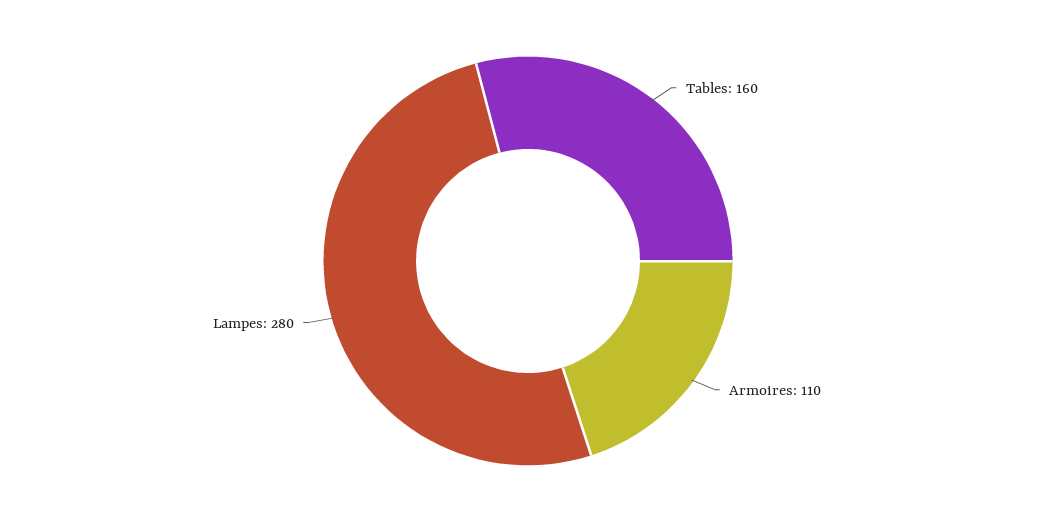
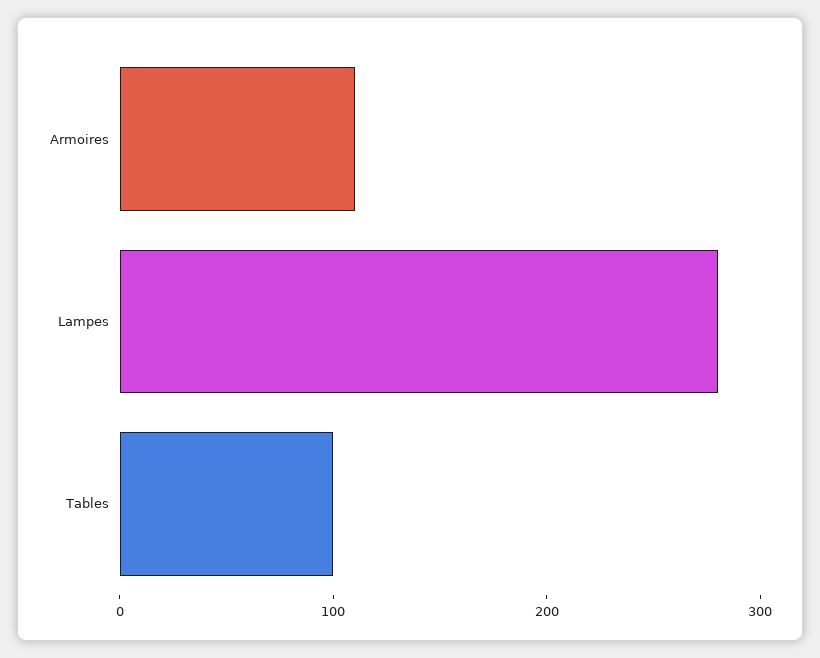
Tables: 160 -> 100

